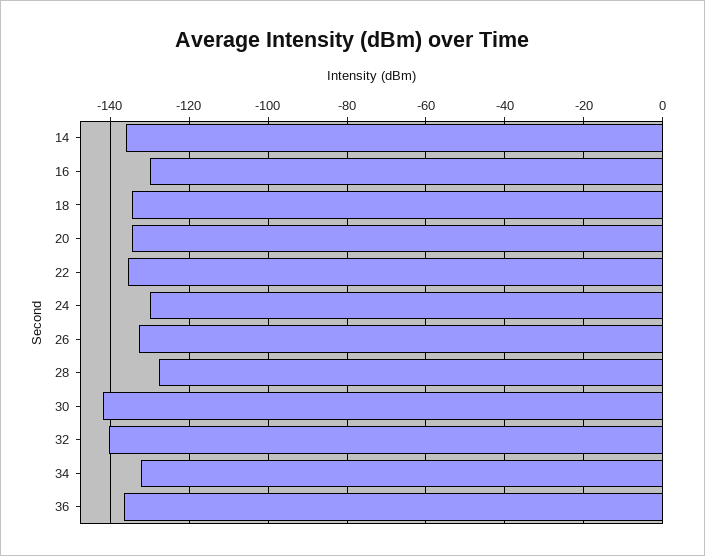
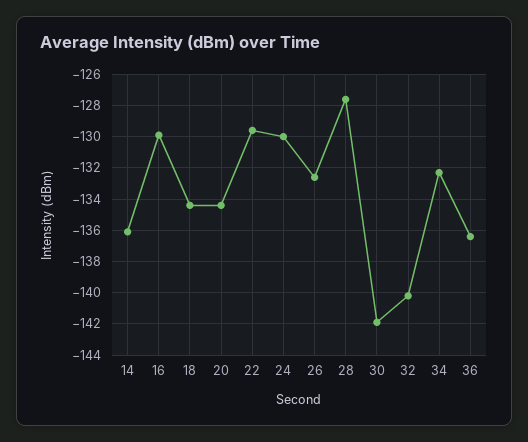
22: -136 -> -129.5

